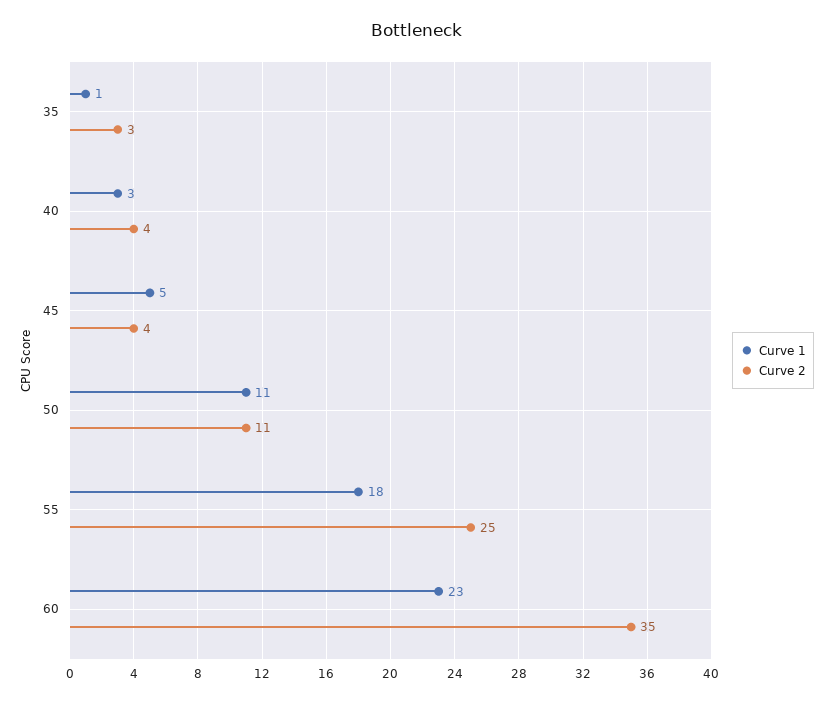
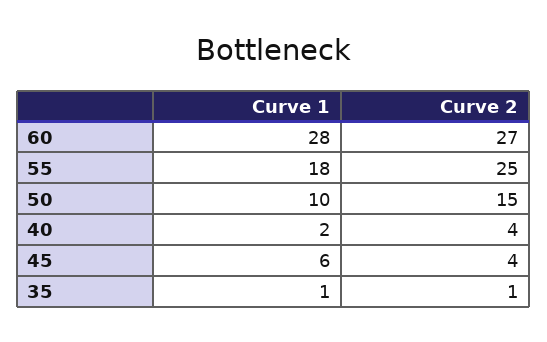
Curve 2, 35: 3 -> 1
Curve 1, 40: 3 -> 2
Curve 1, 45: 5 -> 6
Curve 1, 50: 11 -> 10
Curve 2, 50: 11 -> 15
Curve 1, 60: 23 -> 28
Curve 2, 60: 35 -> 27

